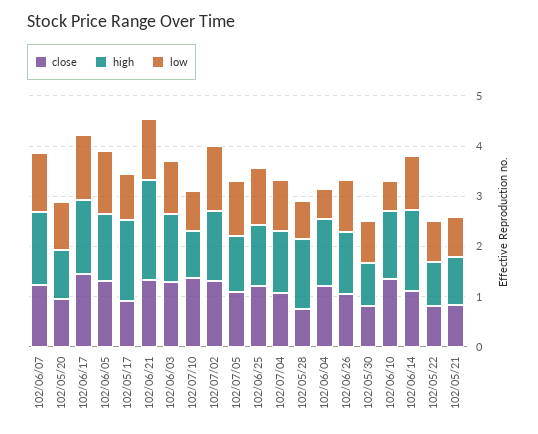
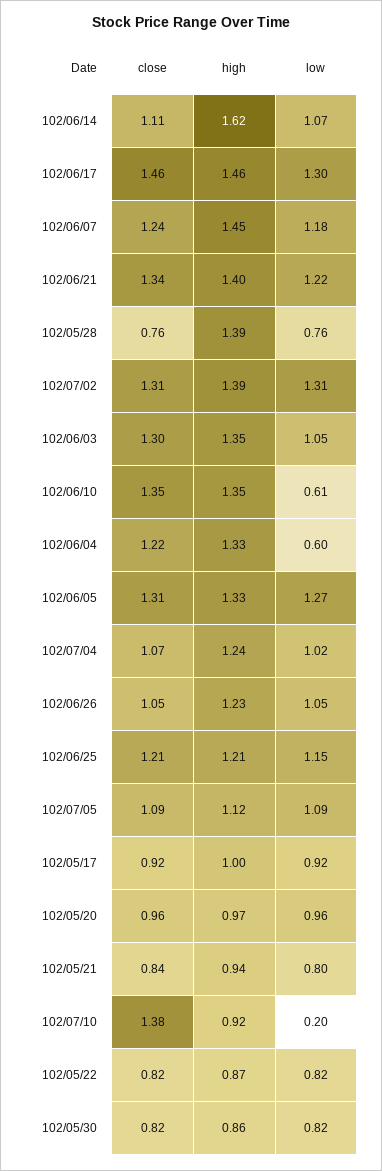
high, 102/05/17: 1.6 -> 1
high, 102/06/21: 2 -> 1.4
low, 102/07/10: 0.8 -> 0.2

